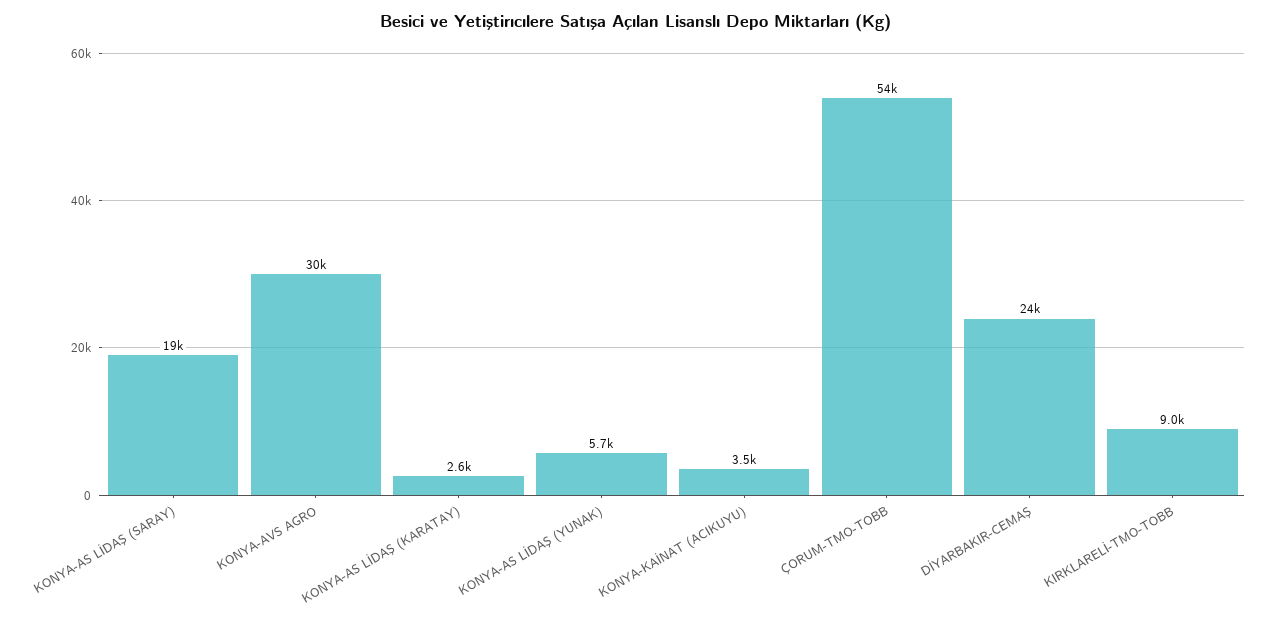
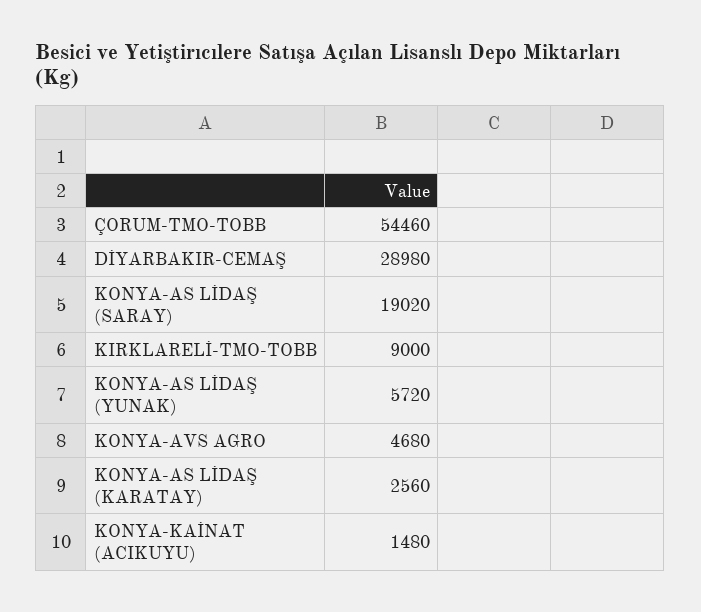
KONYA-AVS AGRO: 30000 -> 4680
KONYA-KAİNAT (ACIKUYU): 3500 -> 1480
DİYARBAKIR-CEMAŞ: 24000 -> 28980

